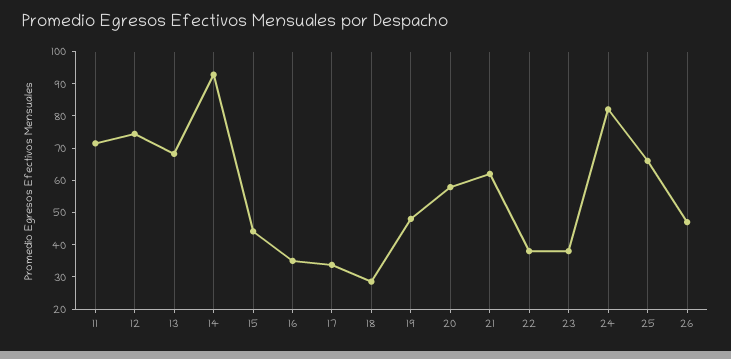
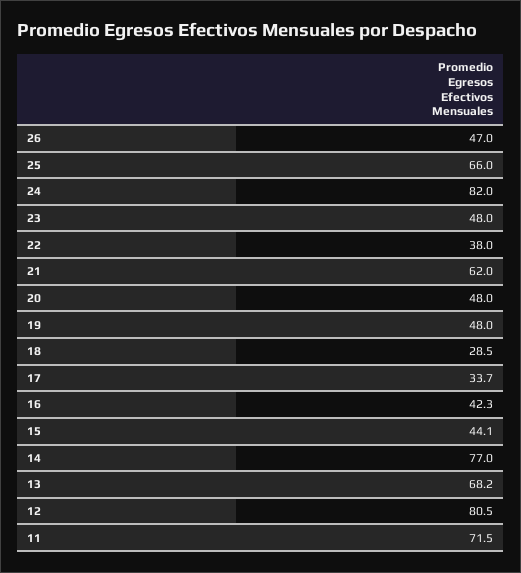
12: 75 -> 80.5
14: 92.5 -> 77
16: 35 -> 42.3
20: 57.5 -> 48
23: 37.5 -> 48

